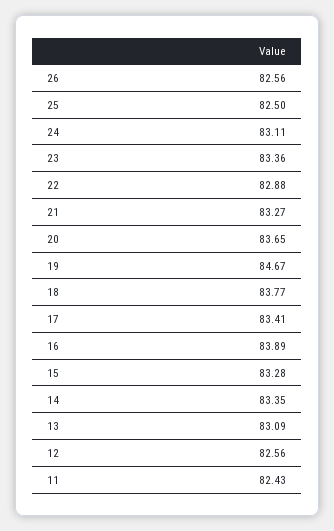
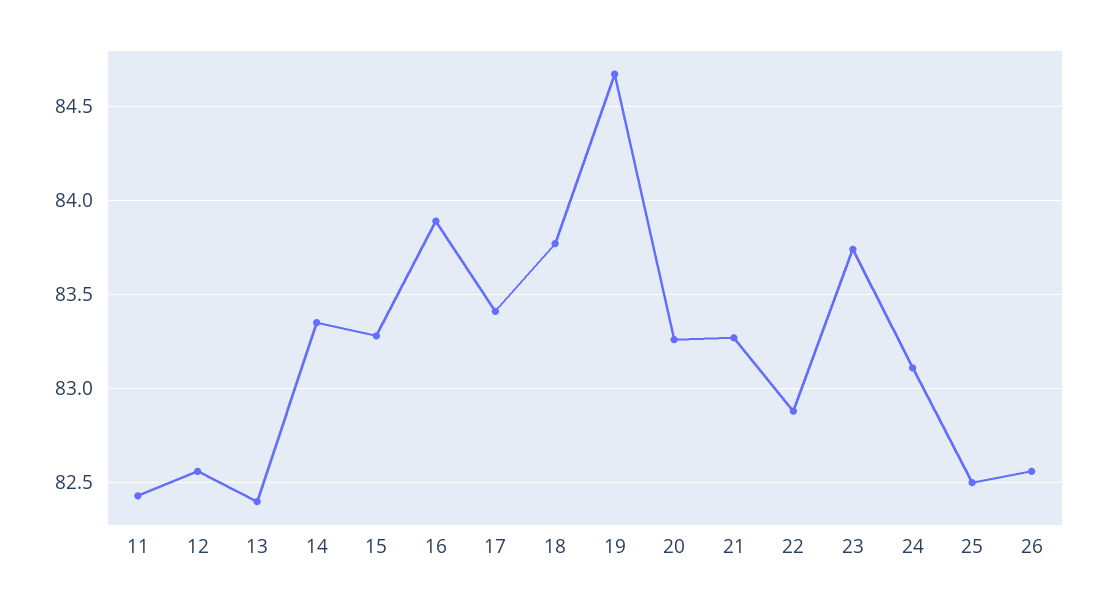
23: 83.36 -> 83.75
20: 83.65 -> 83.25
13: 83.09 -> 82.4

